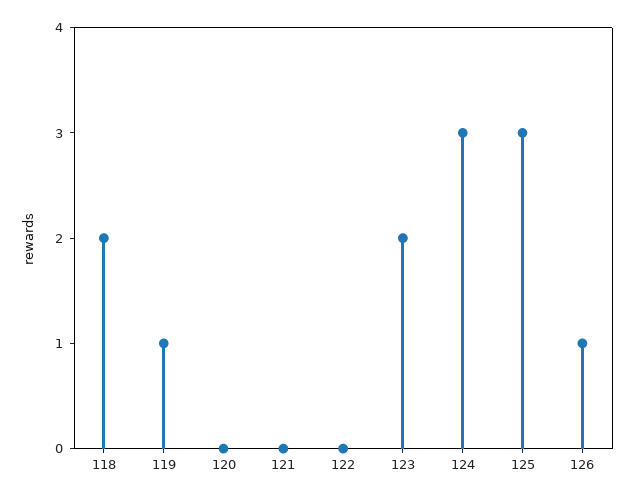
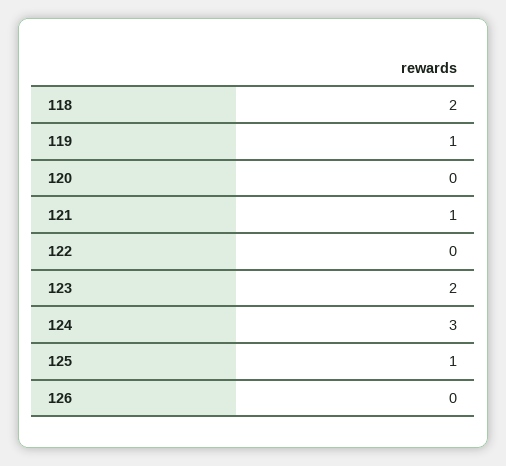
121: 0 -> 1
125: 3 -> 1
126: 1 -> 0

